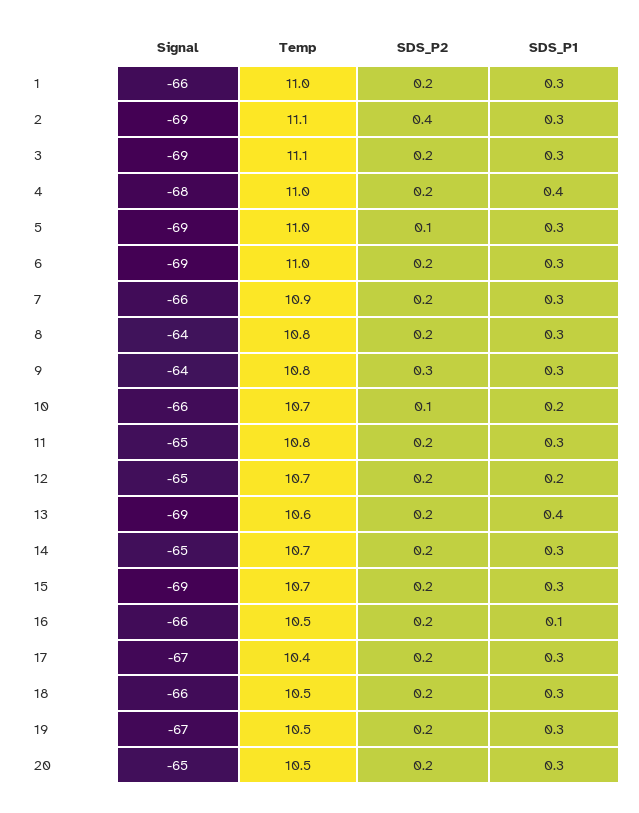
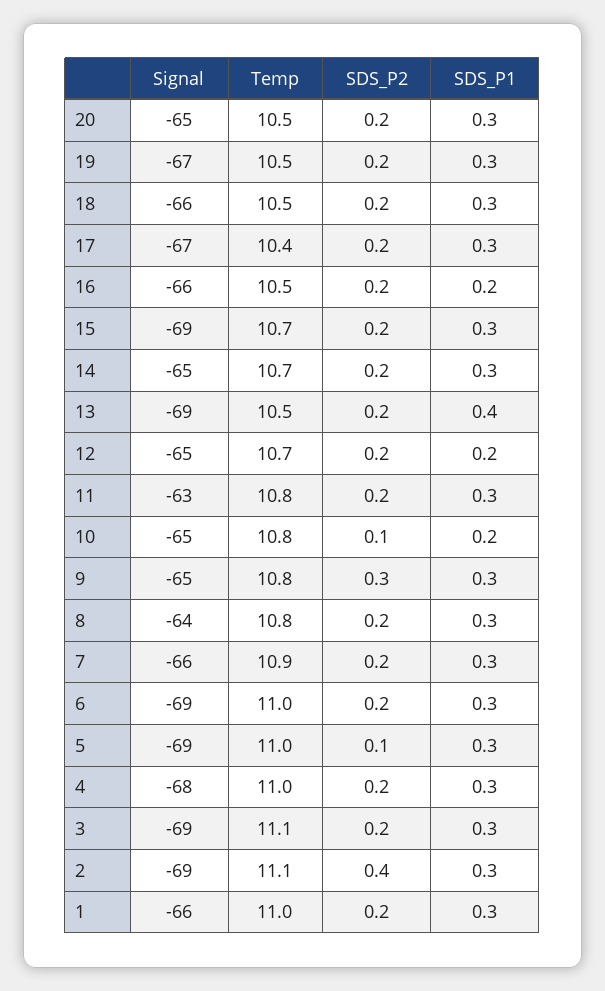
SDS_P1, 4: 0.4 -> 0.3
Signal, 9: -64 -> -65
Signal, 10: -66 -> -65
Temp, 10: 10.7 -> 10.8
Signal, 11: -65 -> -63
Temp, 13: 10.6 -> 10.5
SDS_P1, 16: 0.1 -> 0.2

